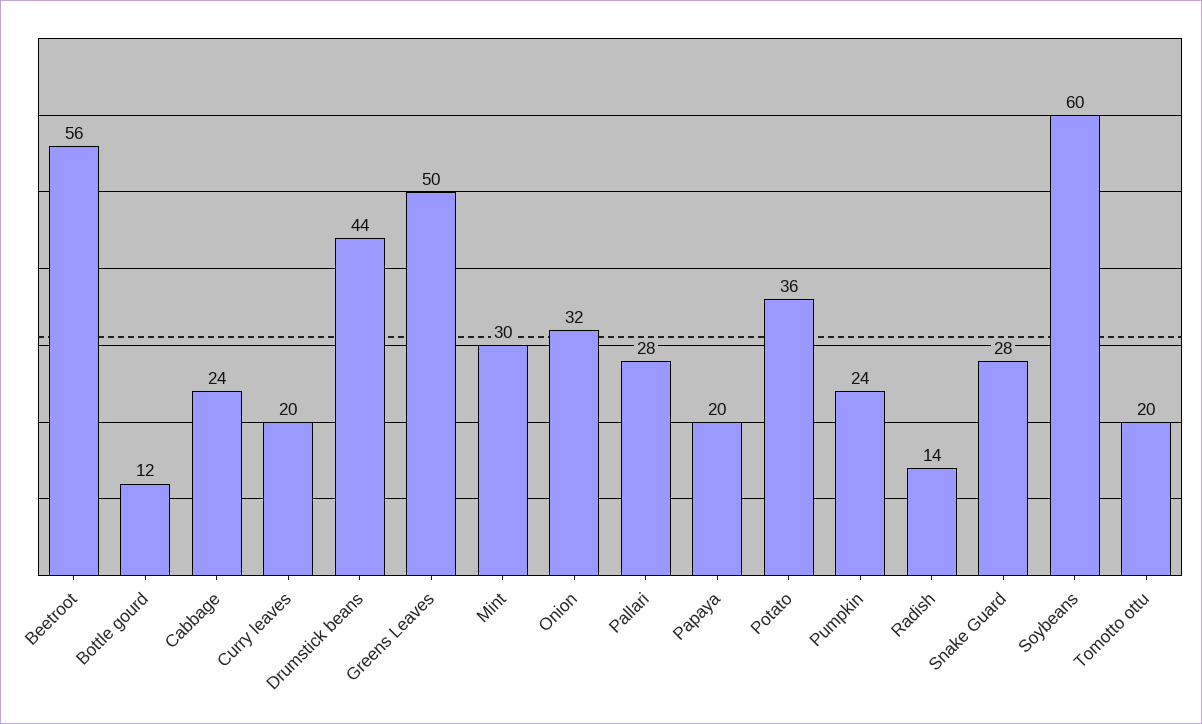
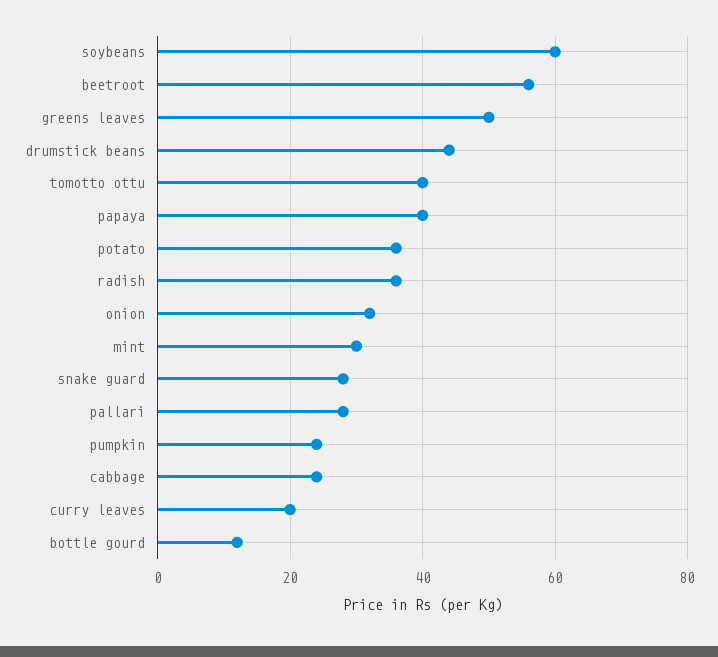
Papaya: 20 -> 40
Radish: 14 -> 35
Tomotto ottu: 20 -> 40

